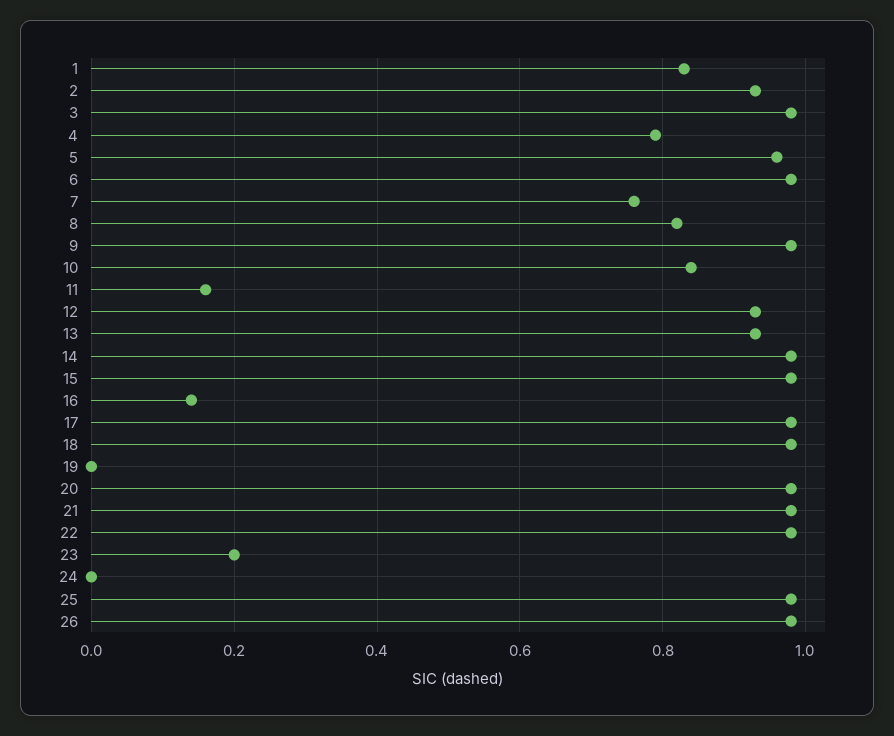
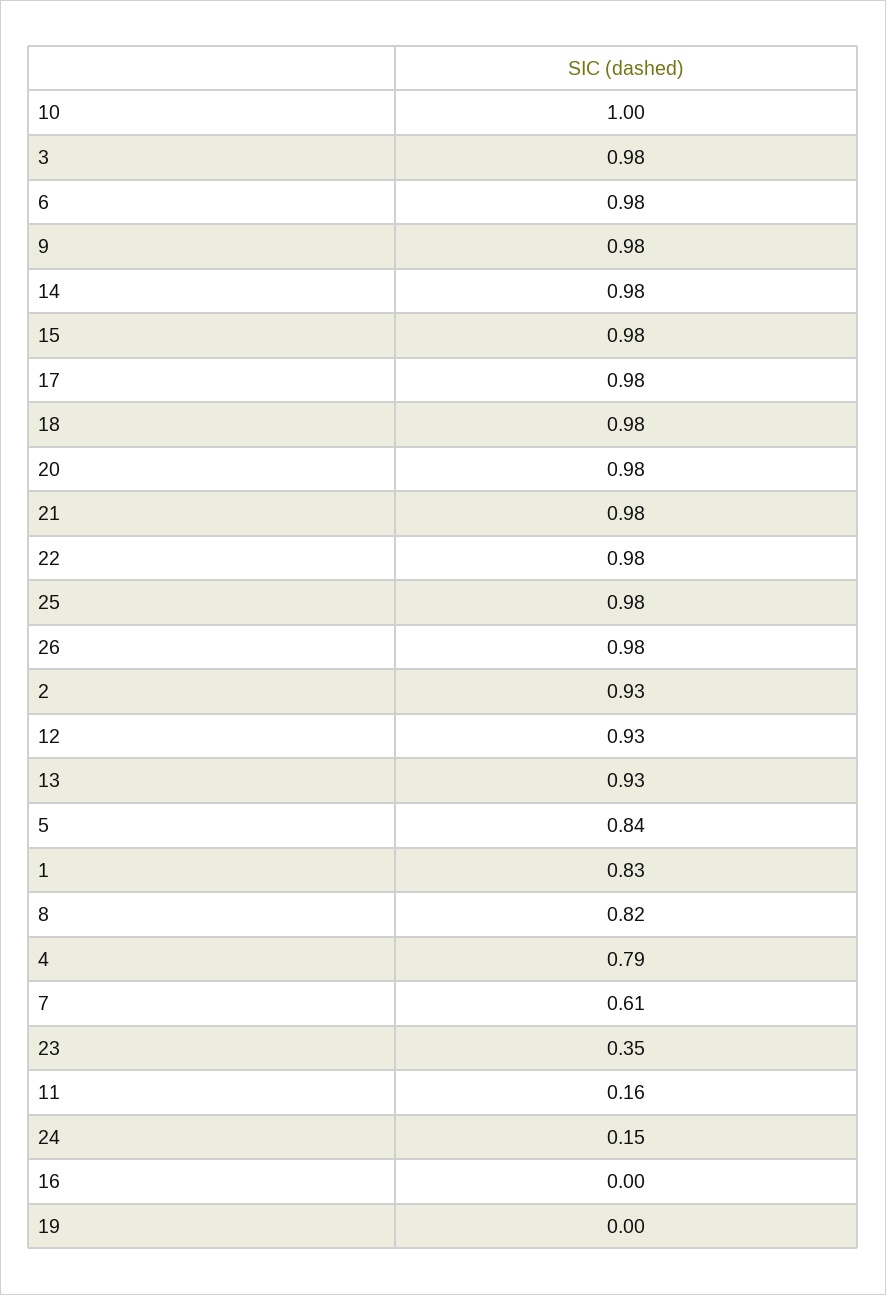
5: 0.95 -> 0.84
7: 0.75 -> 0.61
10: 0.85 -> 1
16: 0.15 -> 0
23: 0.2 -> 0.35
24: 0 -> 0.15

